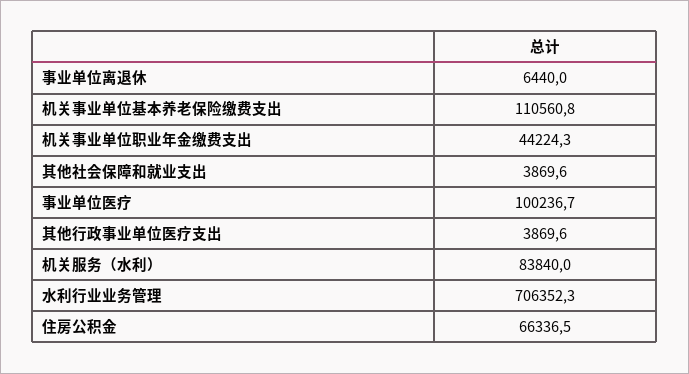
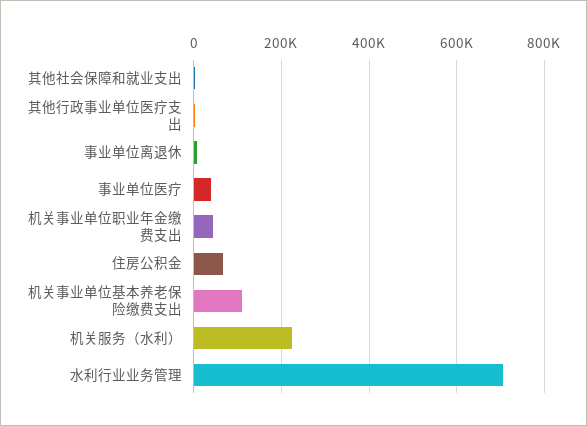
事业单位医疗: 100236.7 -> 40000
机关服务（水利）: 83840 -> 220000

